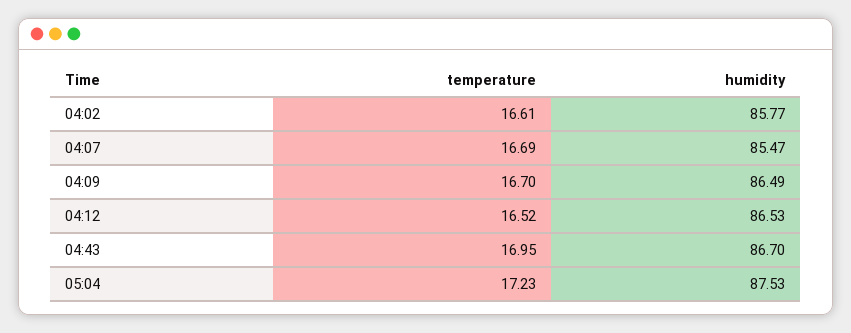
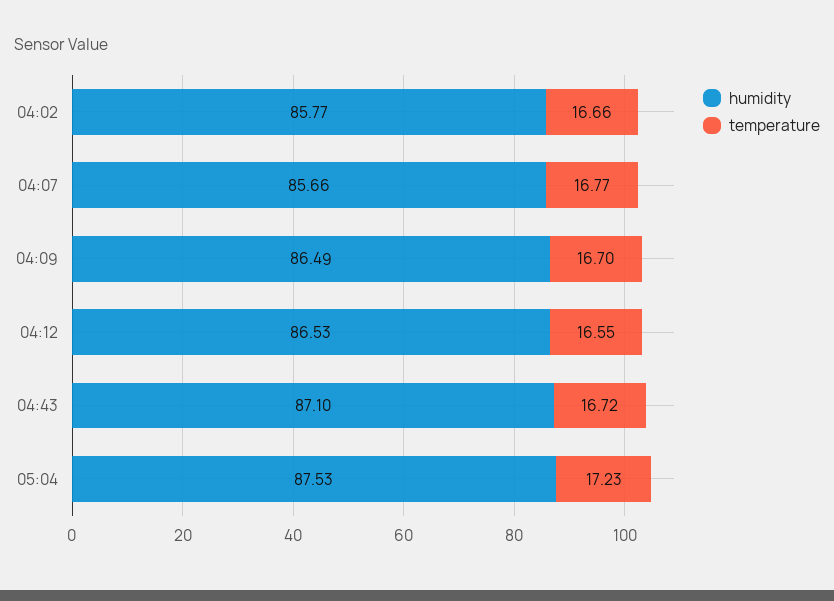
temperature, 04:02: 16.61 -> 16.66
temperature, 04:07: 16.69 -> 16.77
humidity, 04:07: 85.47 -> 85.66
temperature, 04:12: 16.52 -> 16.55
temperature, 04:43: 16.95 -> 16.72
humidity, 04:43: 86.7 -> 87.1

